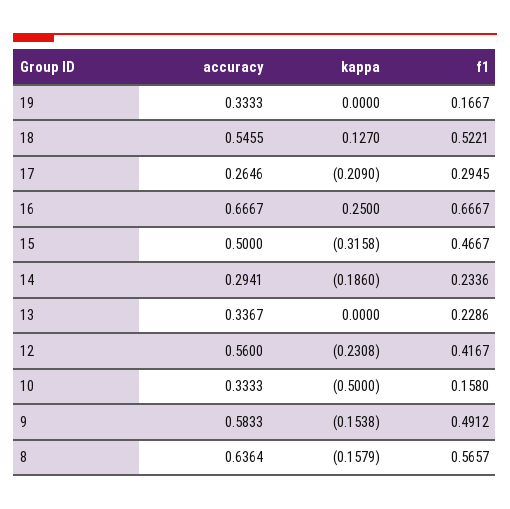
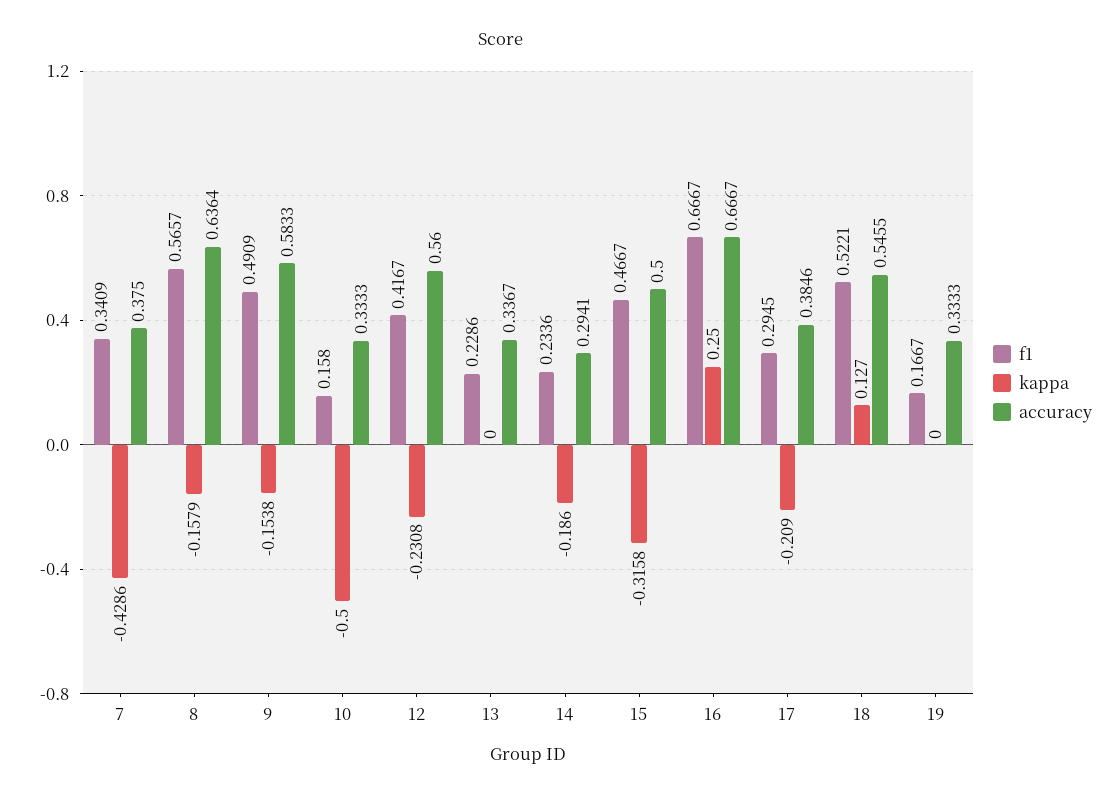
accuracy, 17: 0.2646 -> 0.3846
f1, 9: 0.4912 -> 0.4909
f1, 7: none -> 0.3409
kappa, 7: none -> -0.4286
accuracy, 7: none -> 0.375

